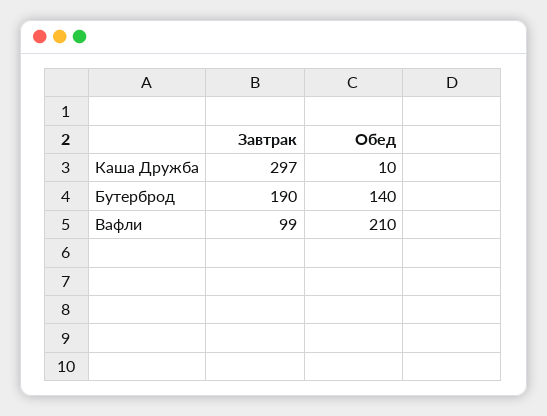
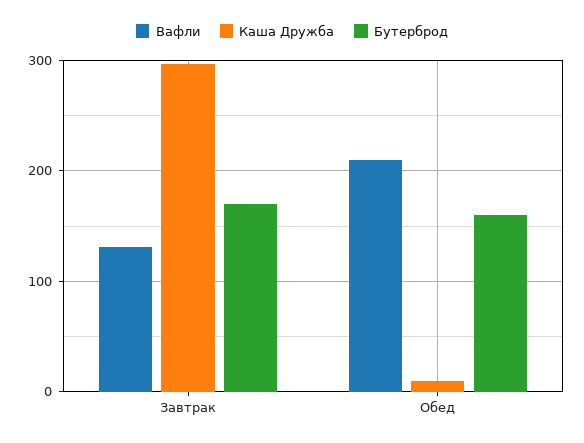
Бутерброд, Завтрак: 190 -> 170
Бутерброд, Обед: 140 -> 160
Вафли, Завтрак: 99 -> 130

